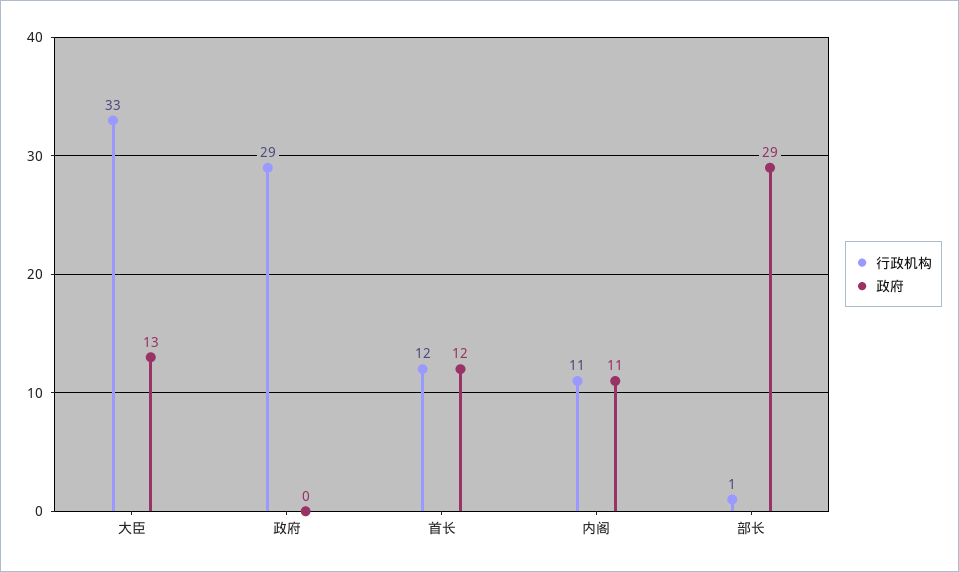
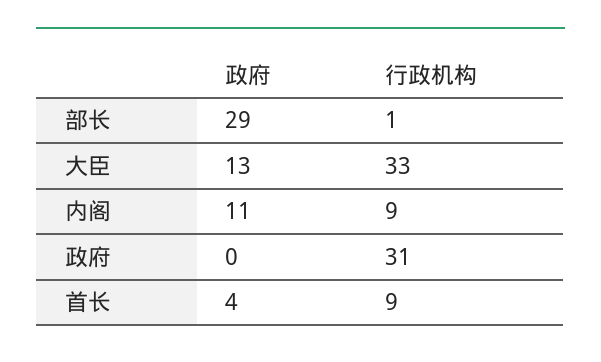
行政机构, 政府: 29 -> 31
行政机构, 首长: 12 -> 9
政府, 首长: 12 -> 4
行政机构, 内阁: 11 -> 9

